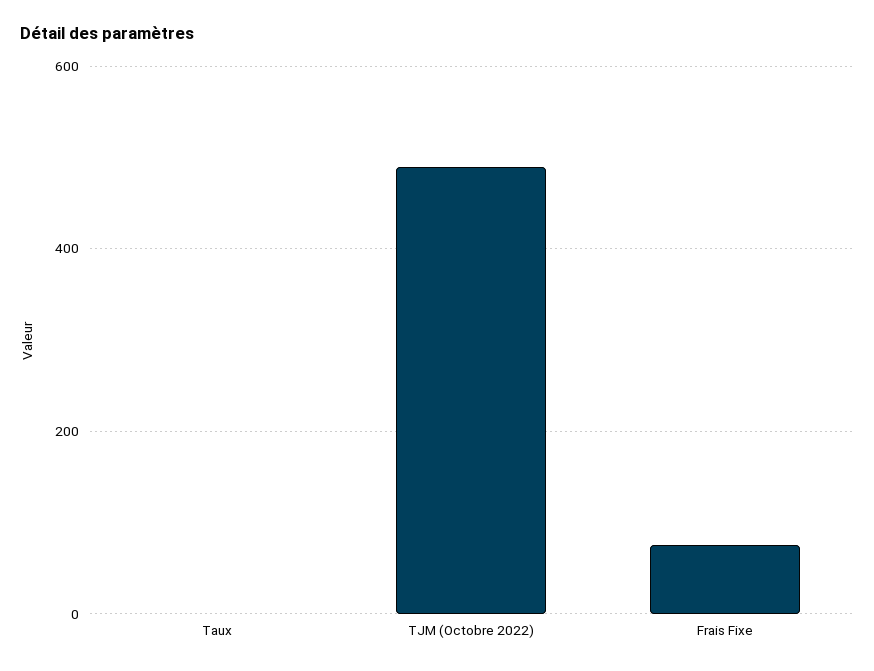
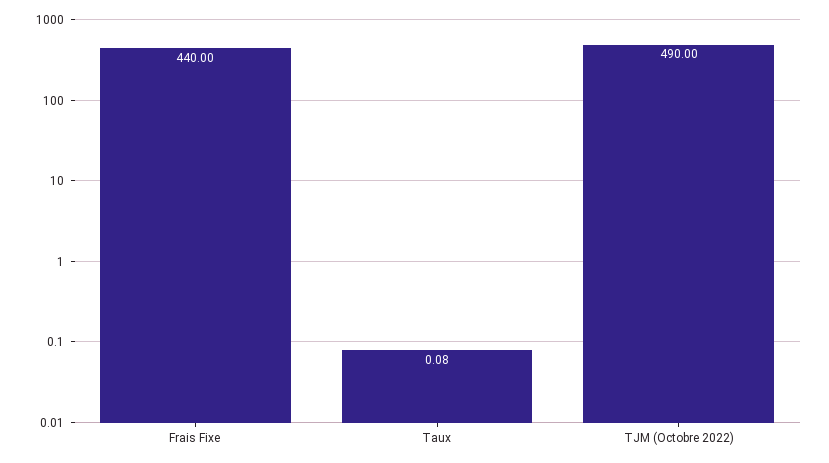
Frais Fixe: 80 -> 440

